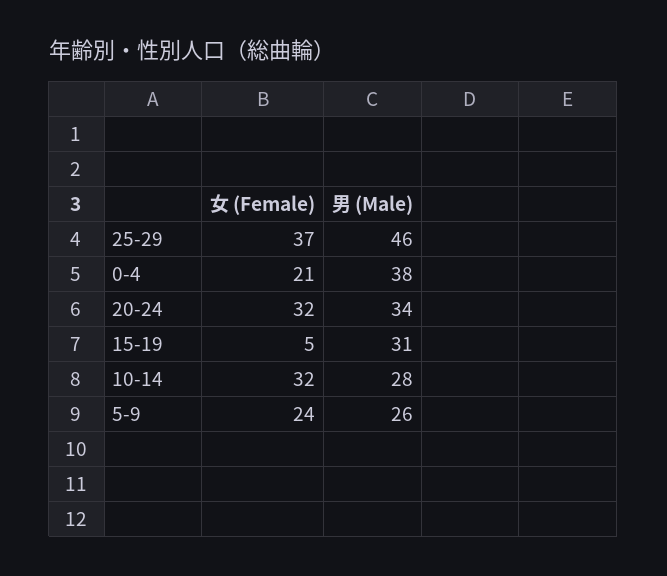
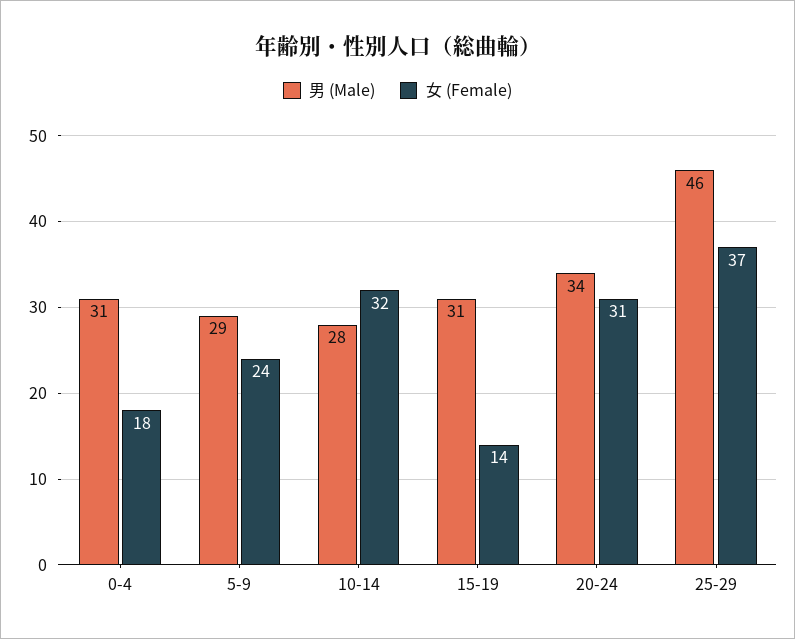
女 (Female), 0-4: 21 -> 18
男 (Male), 0-4: 38 -> 31
女 (Female), 20-24: 32 -> 31
女 (Female), 15-19: 5 -> 14
男 (Male), 5-9: 26 -> 29

